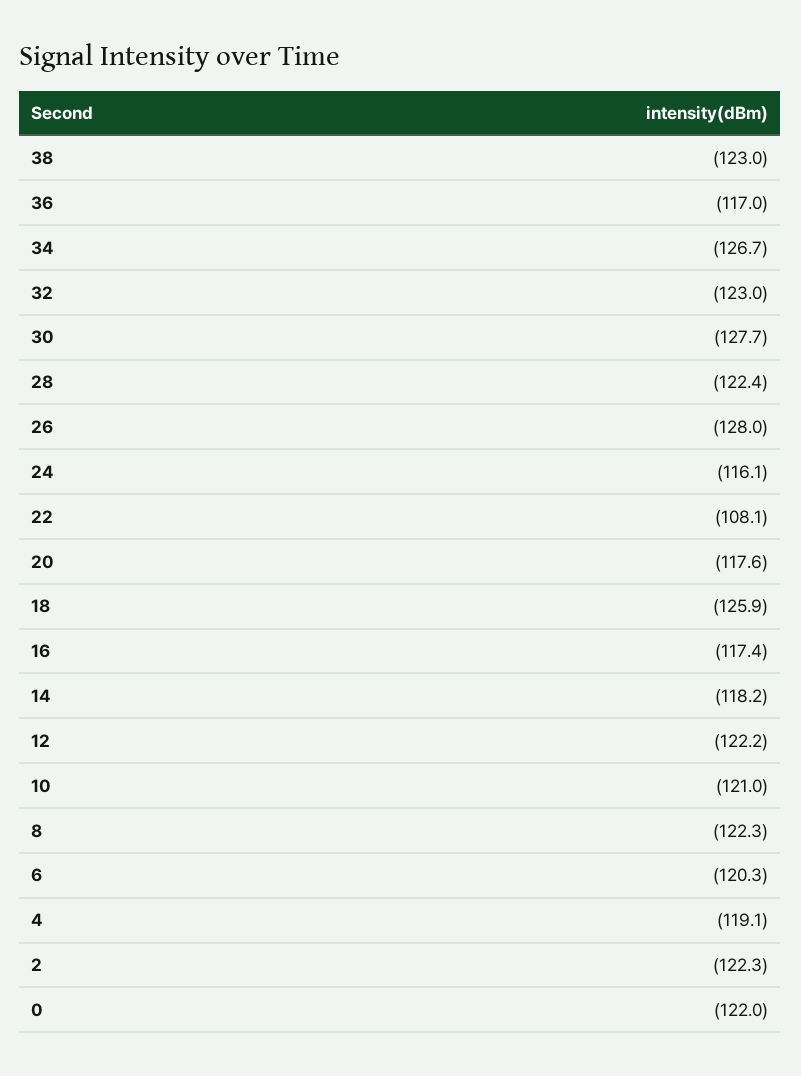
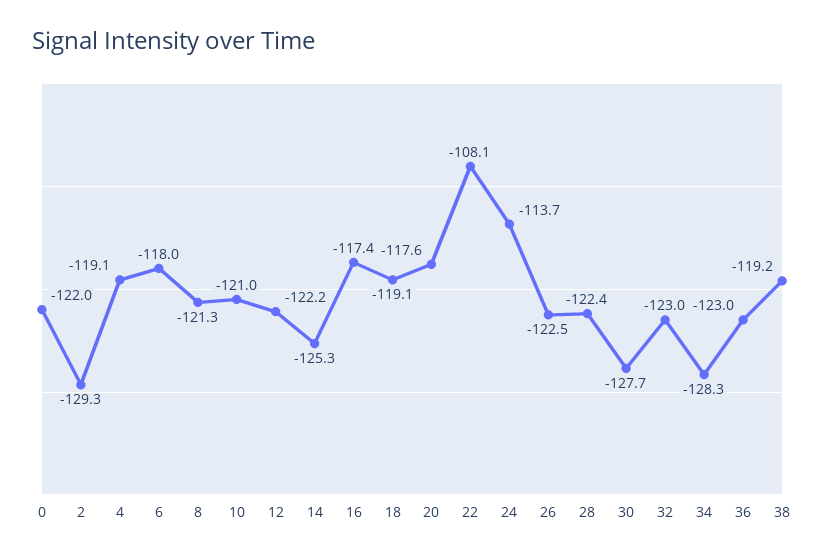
38: -123 -> -119.2
36: -117 -> -123
34: -126.7 -> -128.3
26: -128 -> -122.5
24: -116.1 -> -113.7
18: -125.9 -> -119.1
14: -118.2 -> -125.3
8: -122.3 -> -121.3
6: -120.3 -> -118
2: -122.3 -> -129.3

